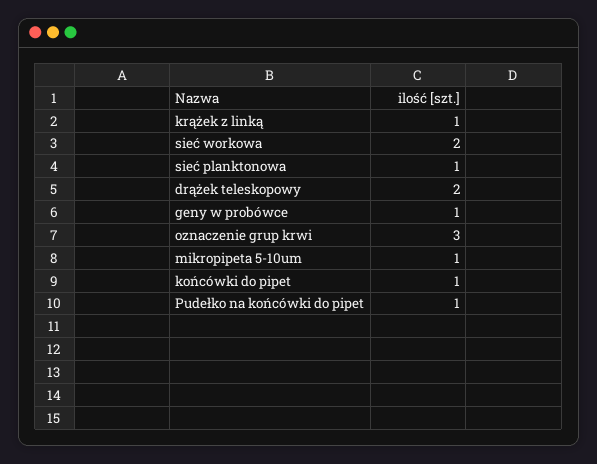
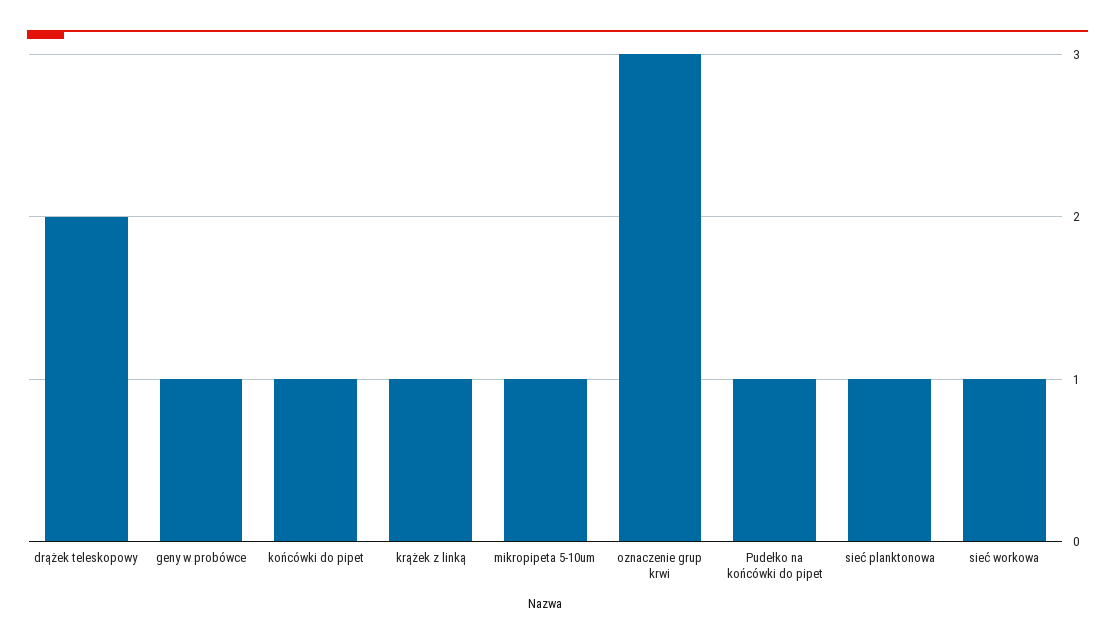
sieć workowa: 2 -> 1

